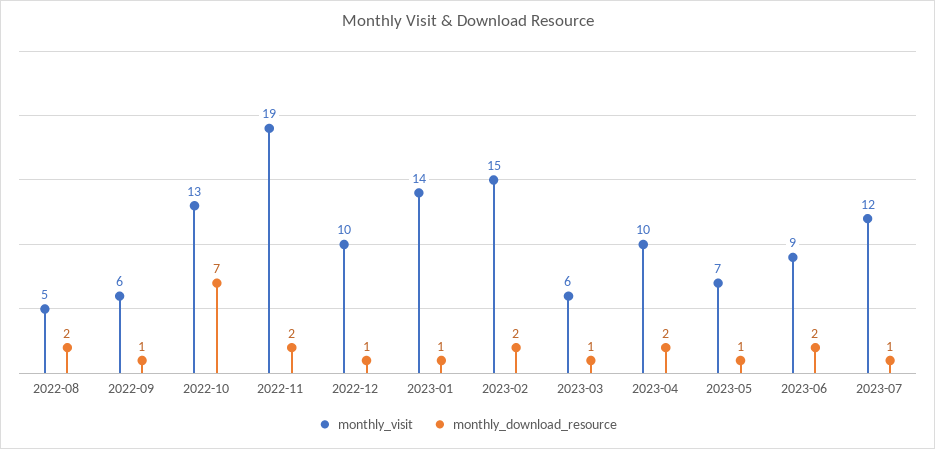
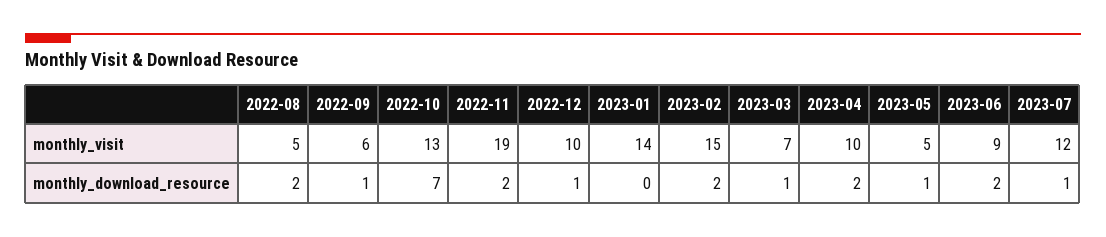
monthly_download_resource, 2023-01: 1 -> 0
monthly_visit, 2023-03: 6 -> 7
monthly_visit, 2023-05: 7 -> 5

